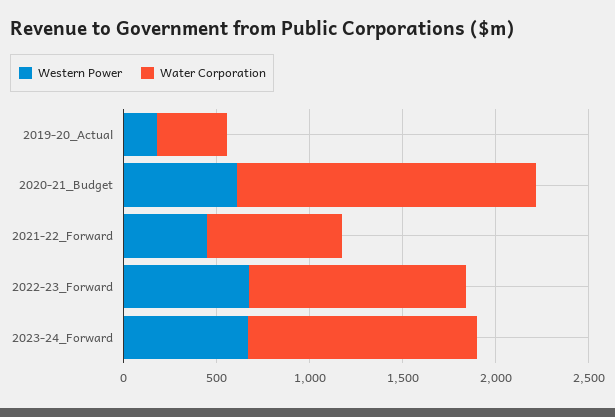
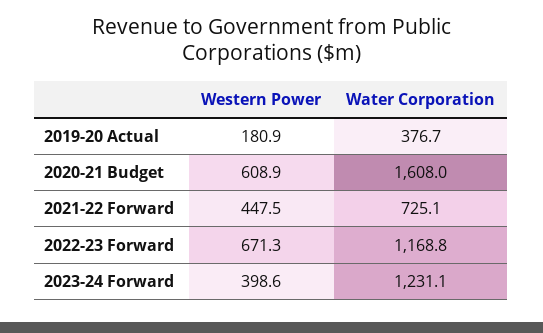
Western Power, 2023-24_Forward: 700 -> 398.6

